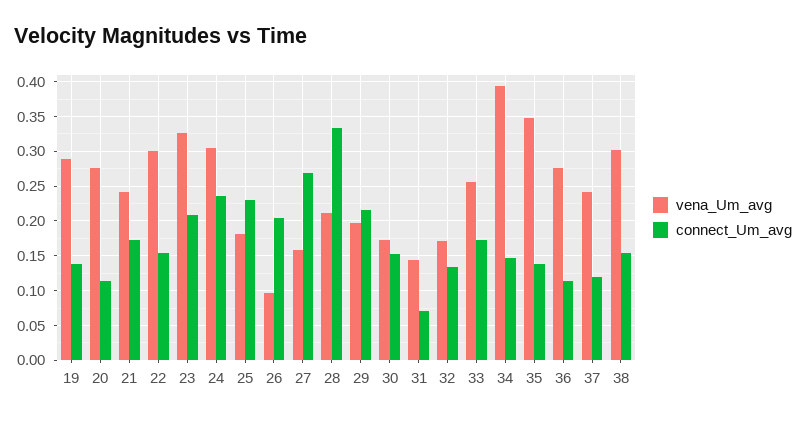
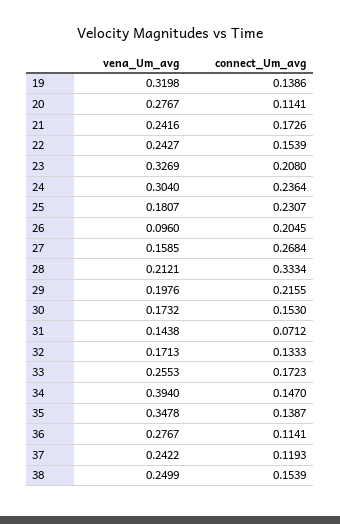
vena_Um_avg, 19: 0.29 -> 0.3198
vena_Um_avg, 22: 0.3 -> 0.2427
vena_Um_avg, 38: 0.3 -> 0.2499

